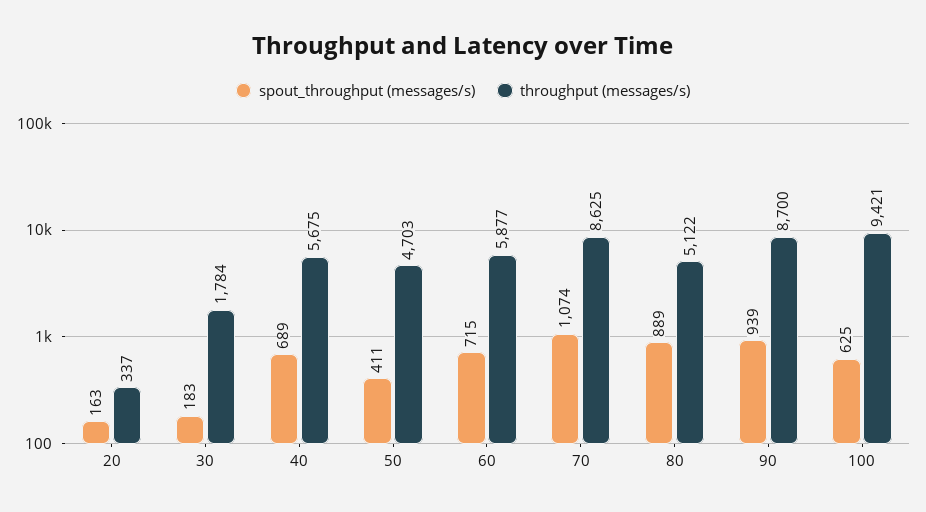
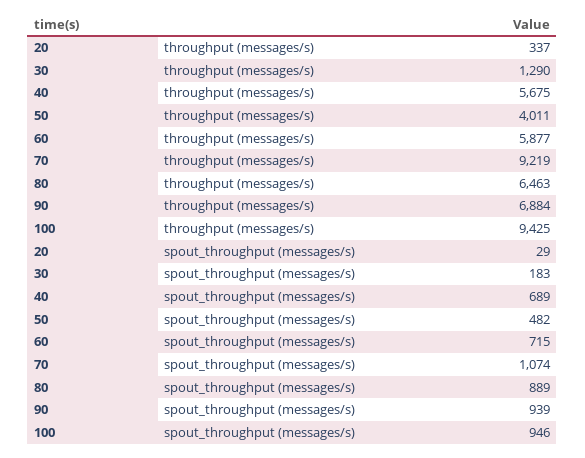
spout_throughput (messages/s), 20: 163 -> 29
throughput (messages/s), 30: 1784 -> 1290
spout_throughput (messages/s), 50: 411 -> 482
throughput (messages/s), 50: 4703 -> 4011
throughput (messages/s), 70: 8625 -> 9219
throughput (messages/s), 80: 5122 -> 6463
throughput (messages/s), 90: 8700 -> 6884
spout_throughput (messages/s), 100: 625 -> 946
throughput (messages/s), 100: 9421 -> 9425

